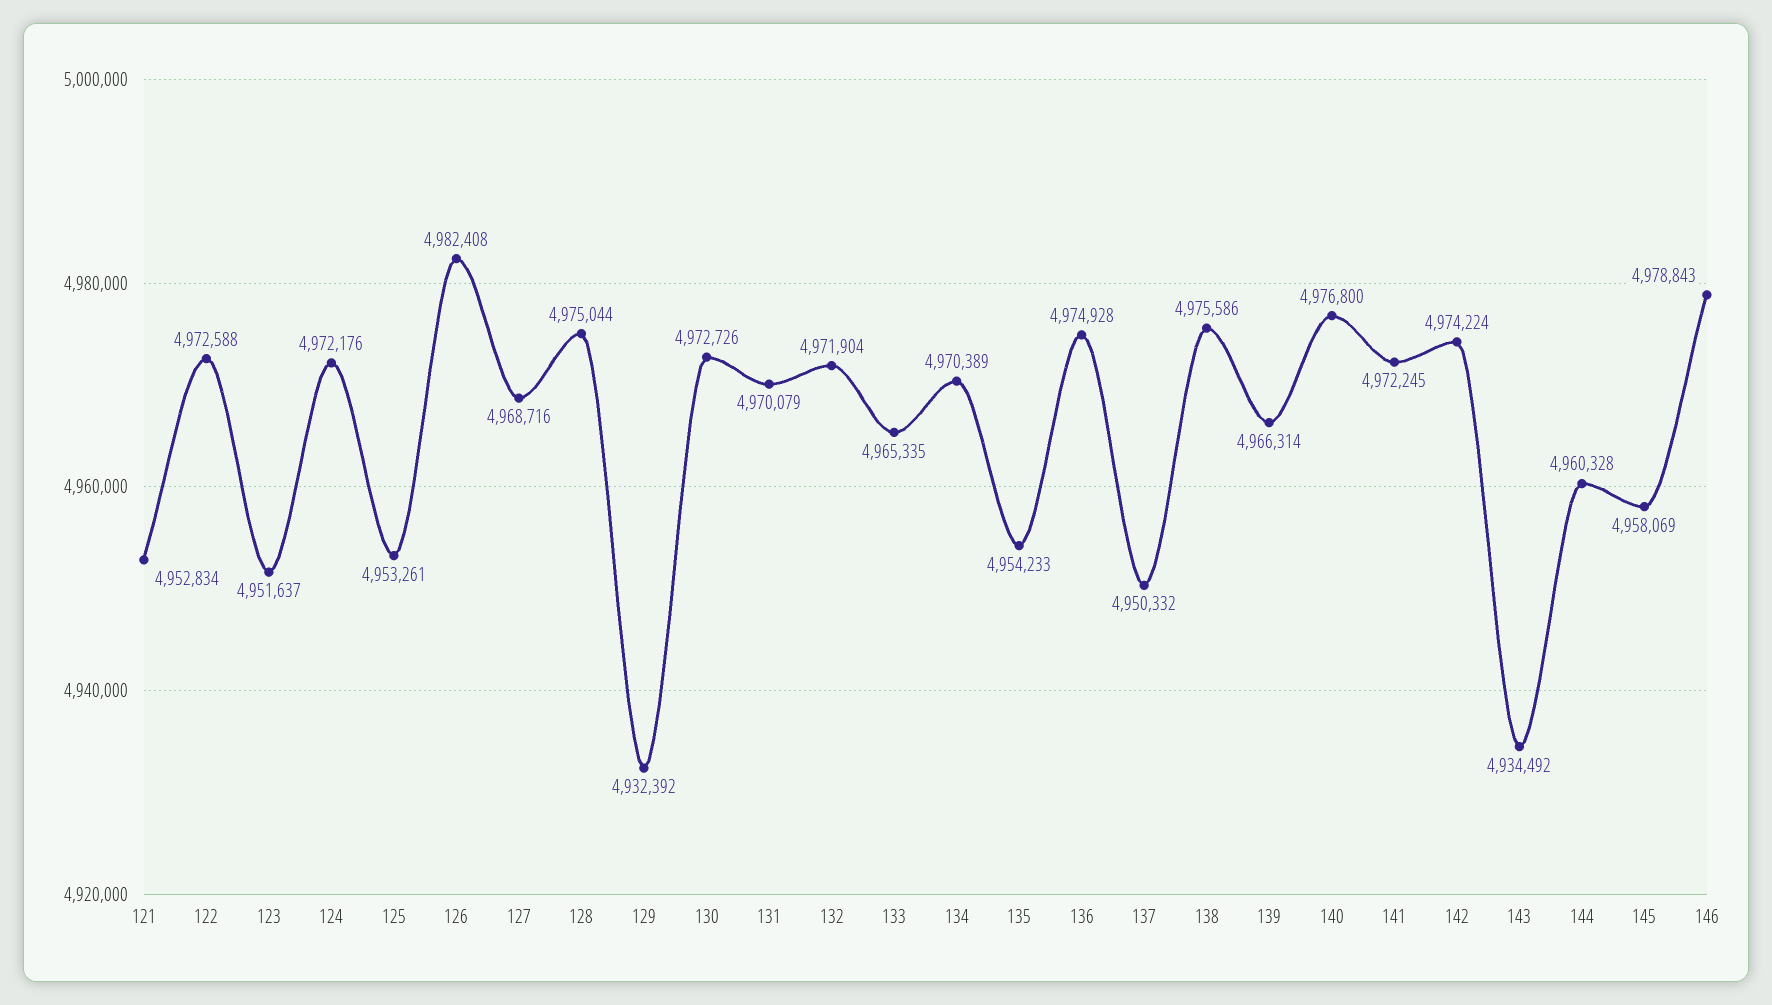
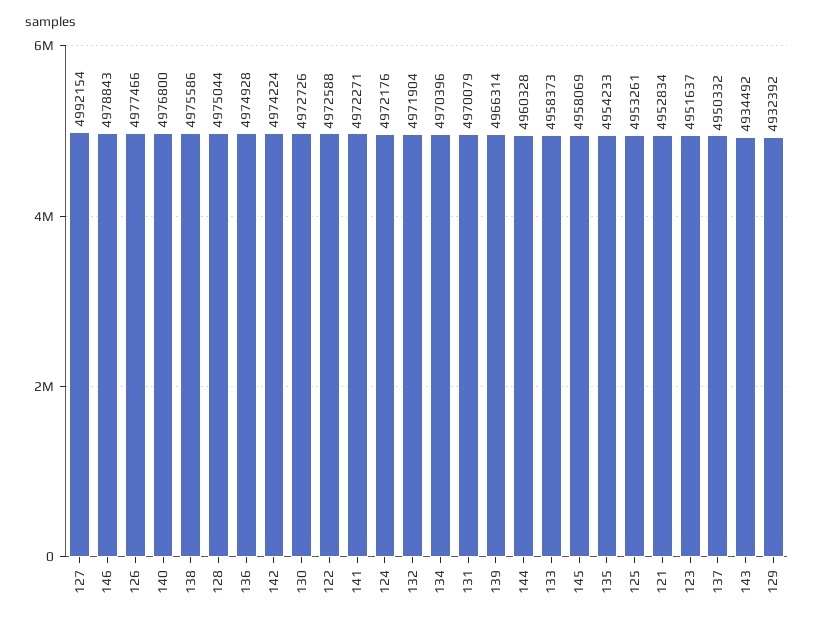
126: 4982408 -> 4977466
127: 4968716 -> 4992154
133: 4965335 -> 4958373
134: 4970389 -> 4970396
141: 4972245 -> 4972271

